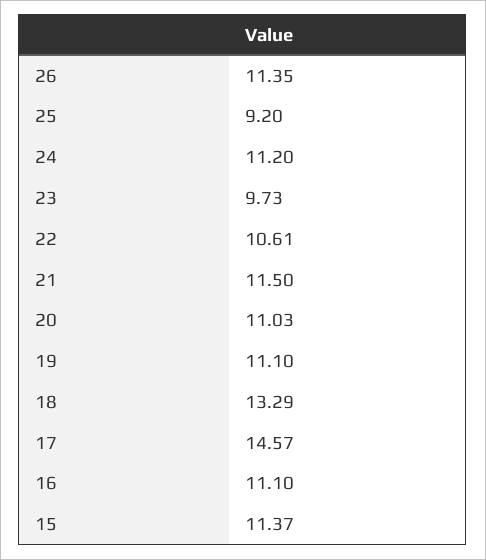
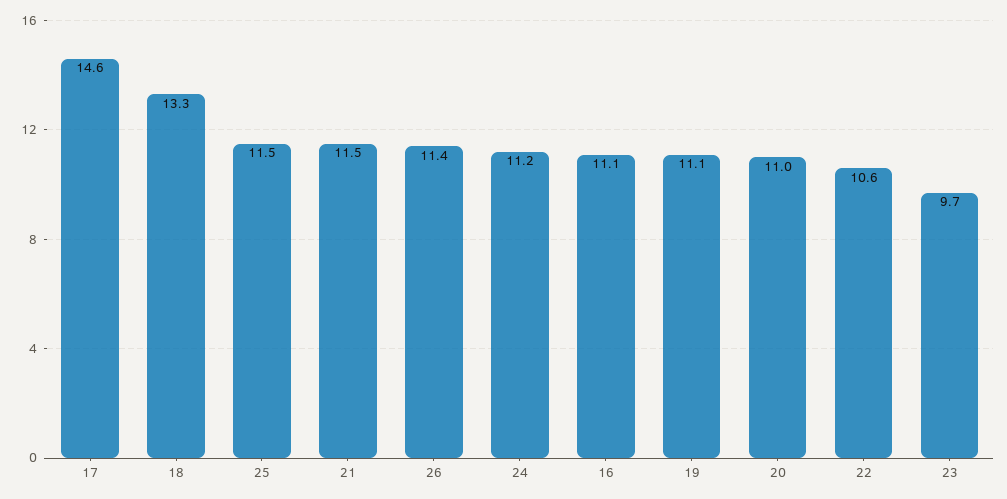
25: 9.2 -> 11.5
15: 11.37 -> none

